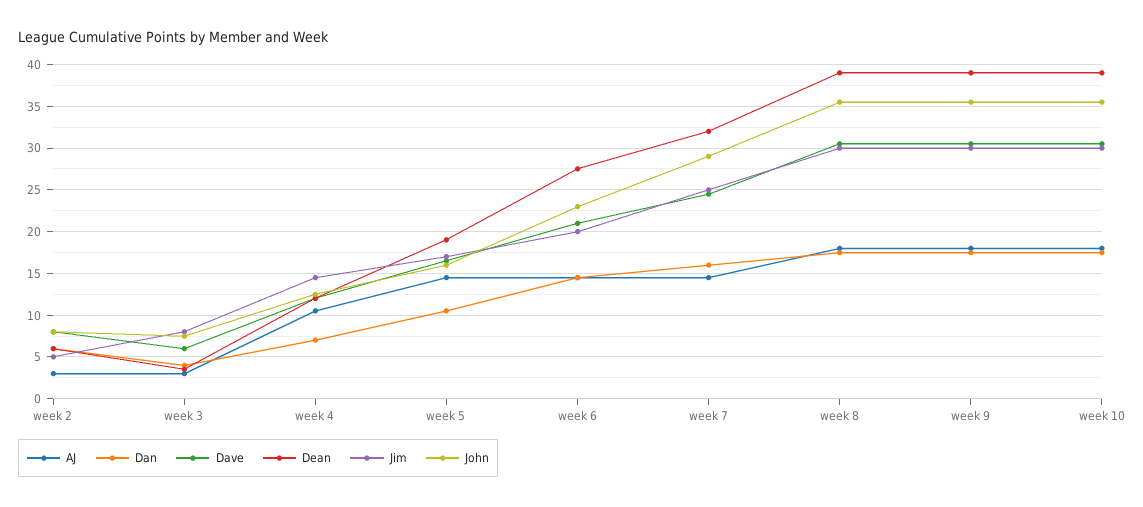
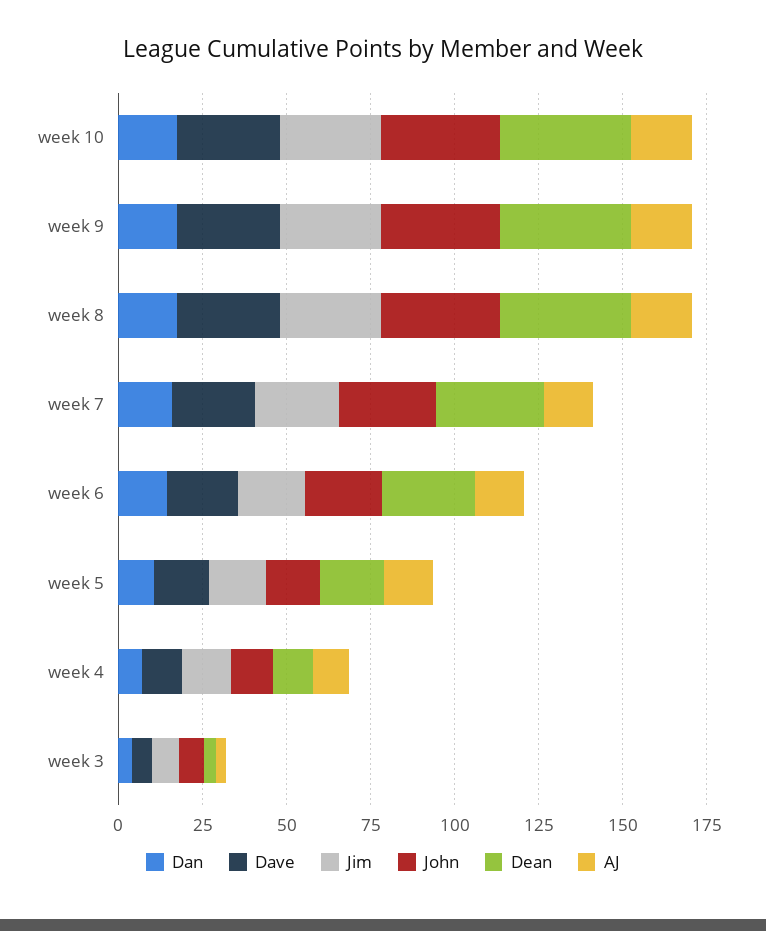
AJ, week 2: 3 -> none
Dan, week 2: 6 -> none
Dave, week 2: 8 -> none
Dean, week 2: 6 -> none
Jim, week 2: 5 -> none
John, week 2: 8 -> none

